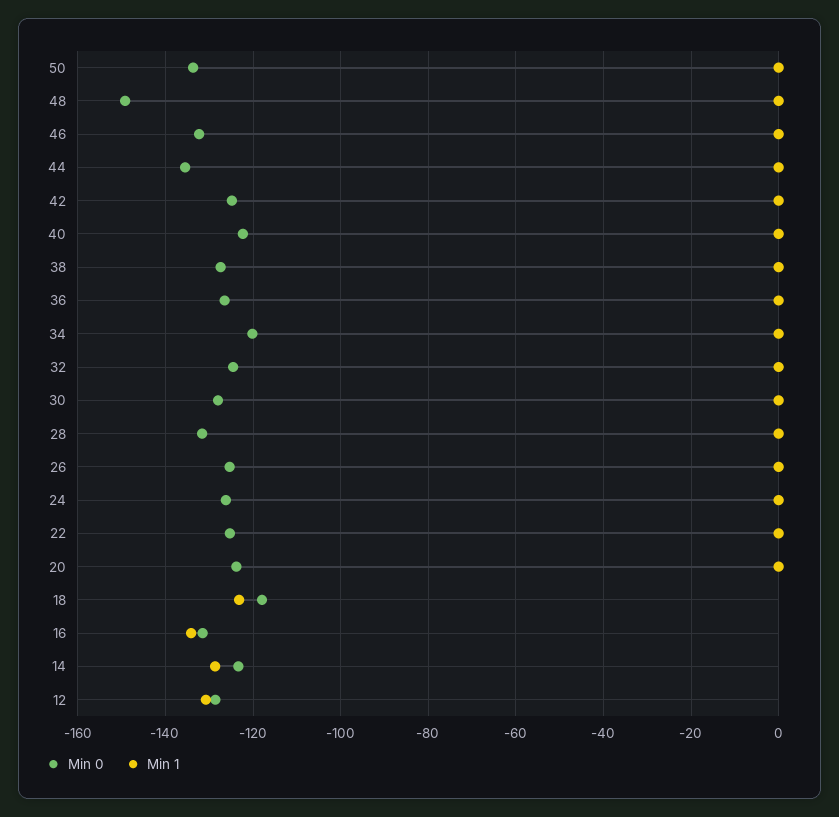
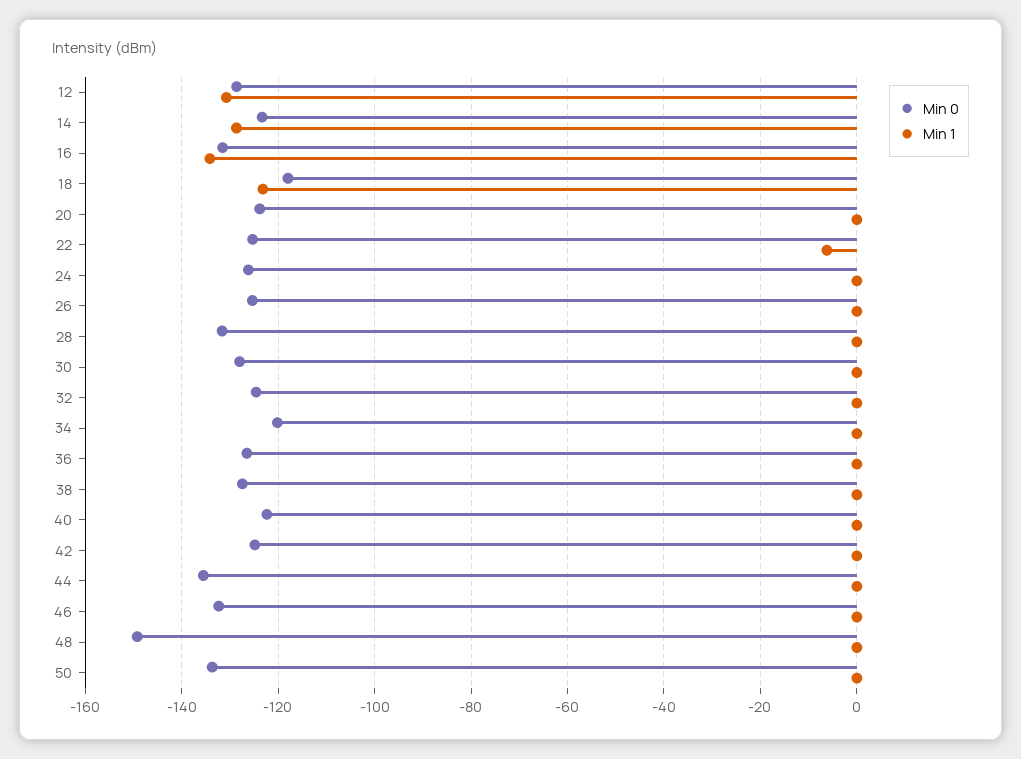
Min 1, 22: 0 -> -6

